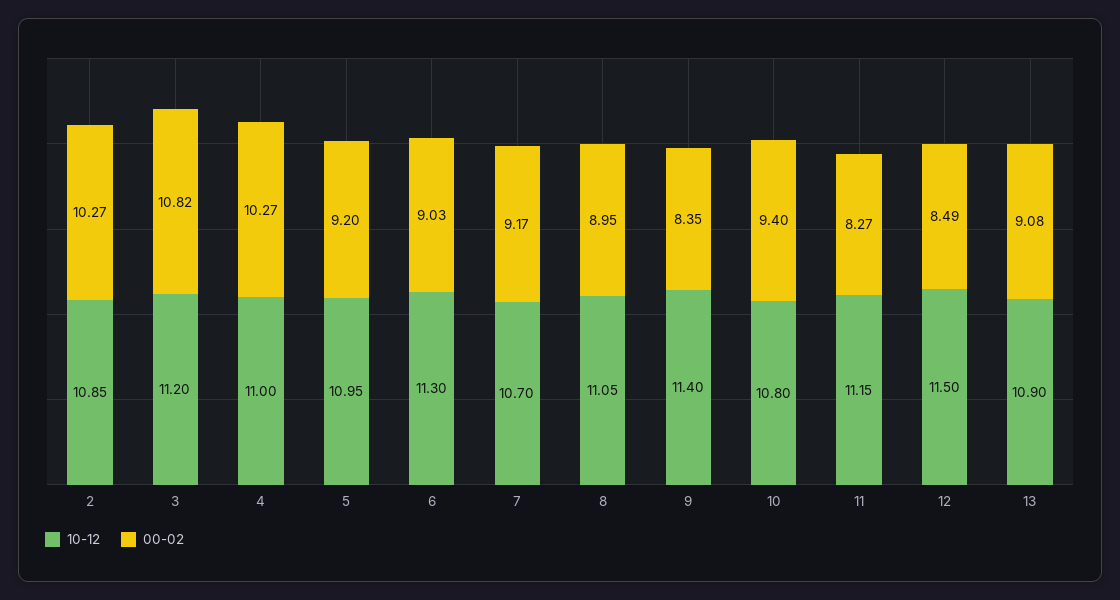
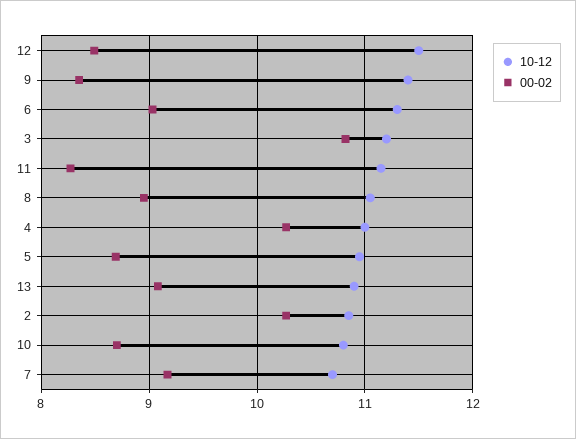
00-02, 5: 9.2 -> 8.7
00-02, 10: 9.4 -> 8.7

